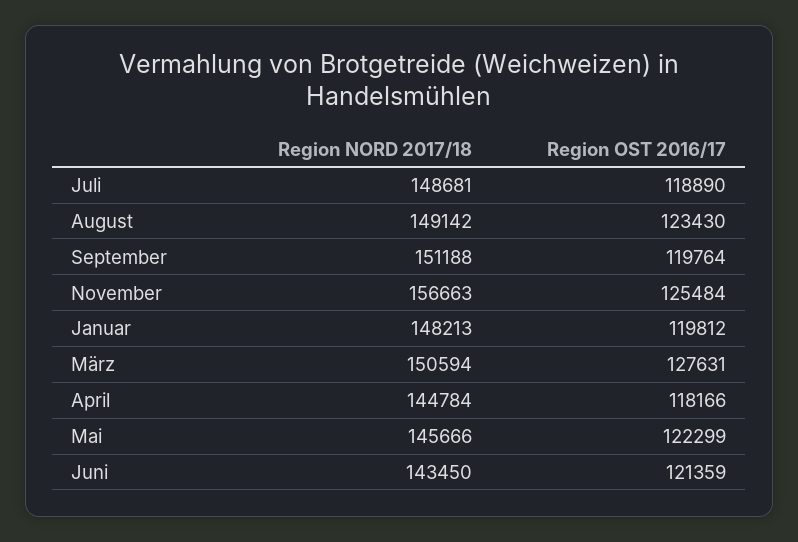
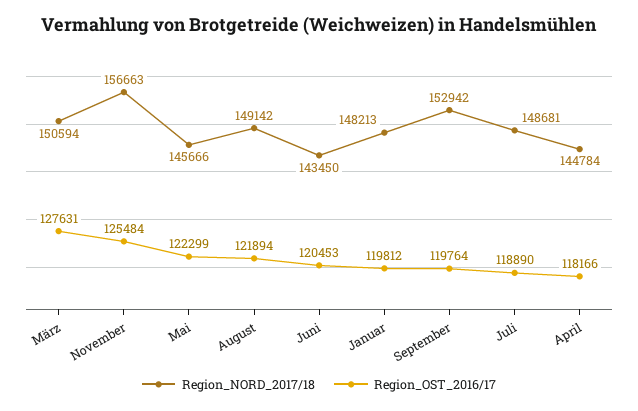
Region OST 2016/17, August: 123430 -> 121894
Region NORD 2017/18, September: 151188 -> 152942
Region OST 2016/17, Juni: 121359 -> 120453

